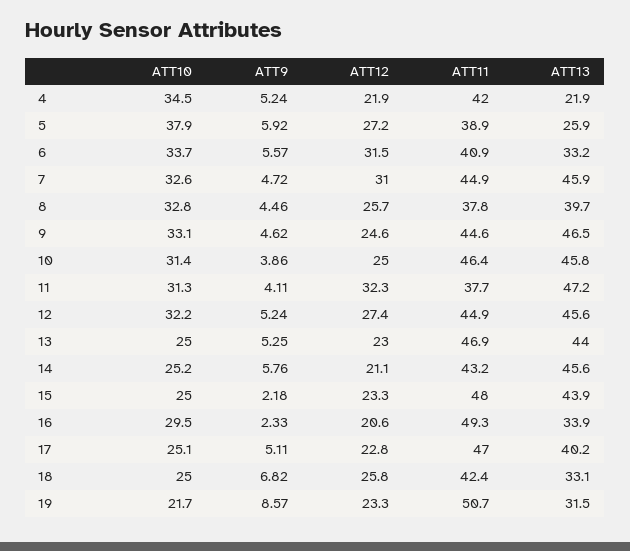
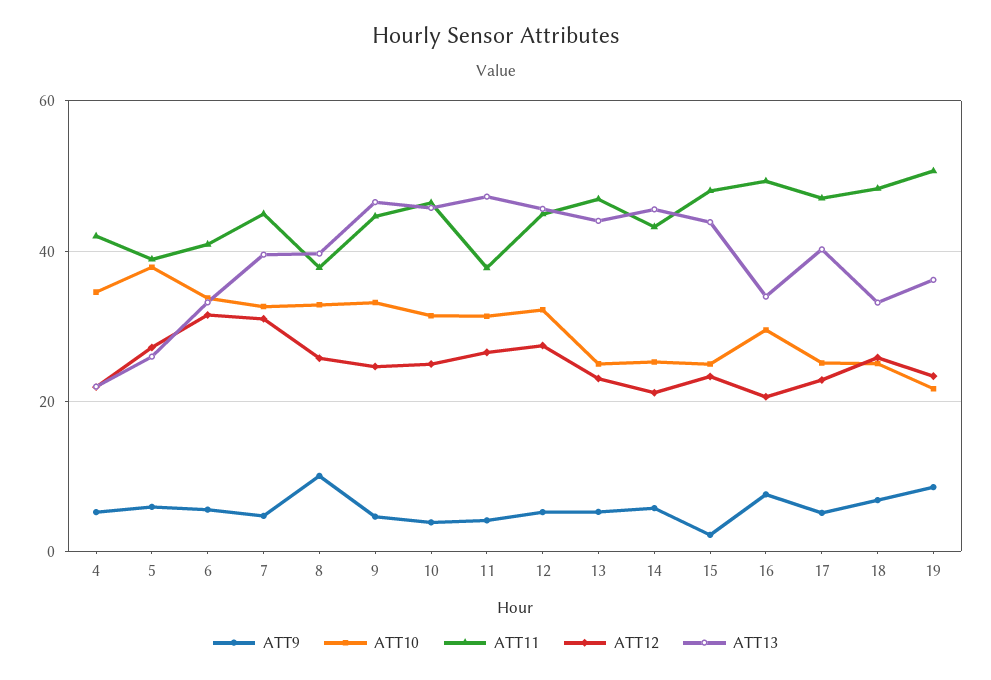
ATT13, 7: 45.9 -> 40
ATT9, 8: 4.46 -> 10
ATT12, 11: 32.3 -> 26
ATT9, 16: 2.33 -> 8
ATT11, 18: 42.4 -> 48
ATT13, 19: 31.5 -> 36

